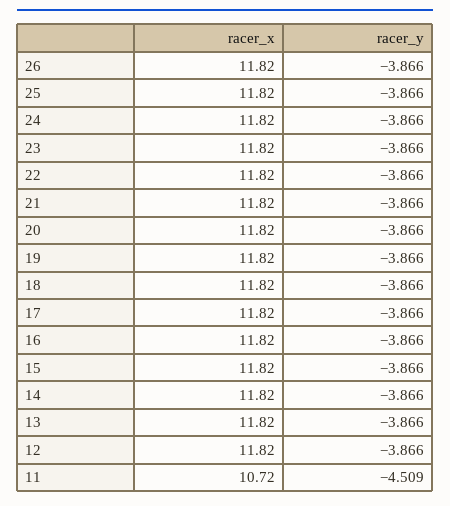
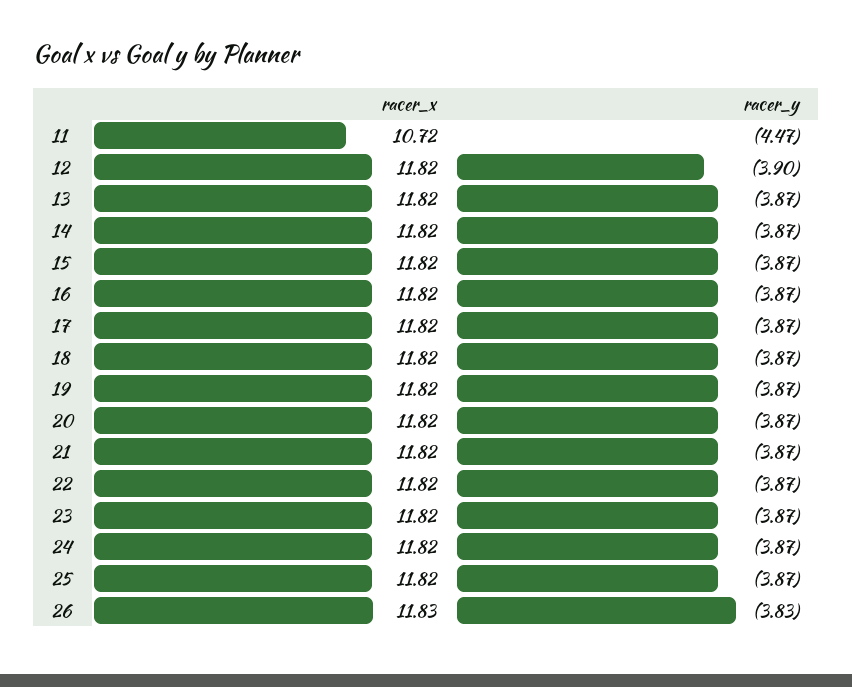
racer_x, 26: 11.82 -> 11.83
racer_y, 26: -3.866 -> -3.83
racer_y, 12: -3.866 -> -3.9
racer_y, 11: -4.509 -> -4.47

